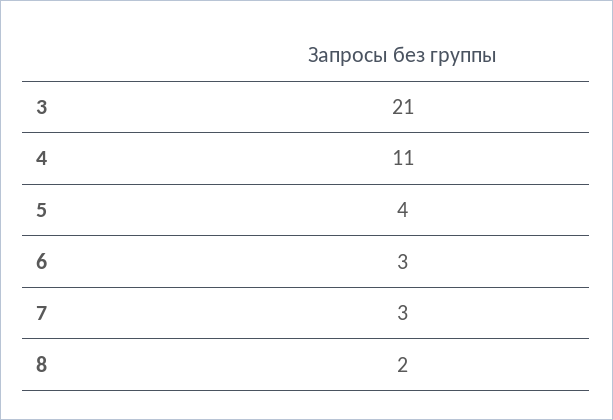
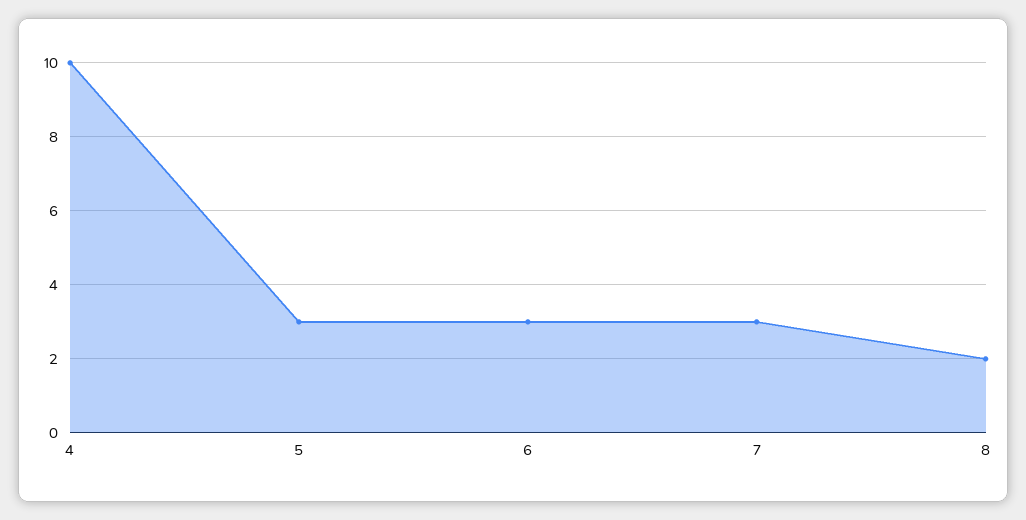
3: 21 -> none
4: 11 -> 10
5: 4 -> 3

